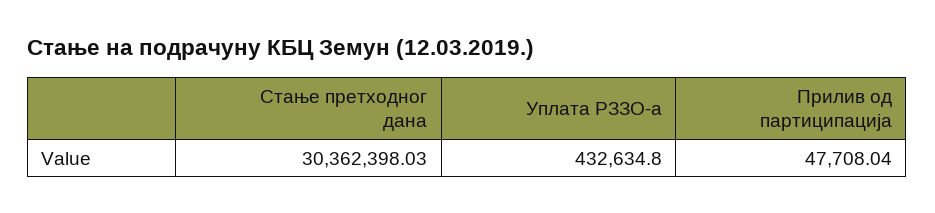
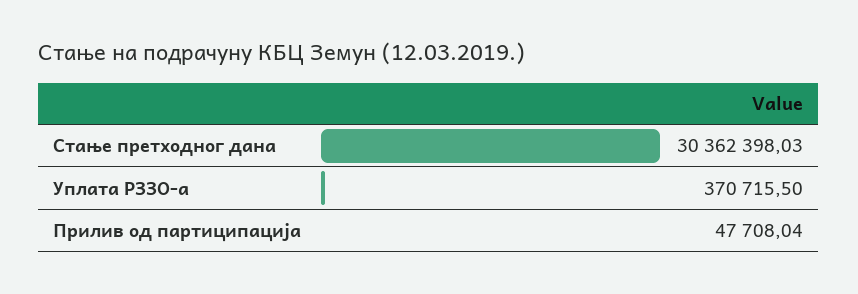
Уплата РЗЗО-а: 432634.8 -> 370715.5

